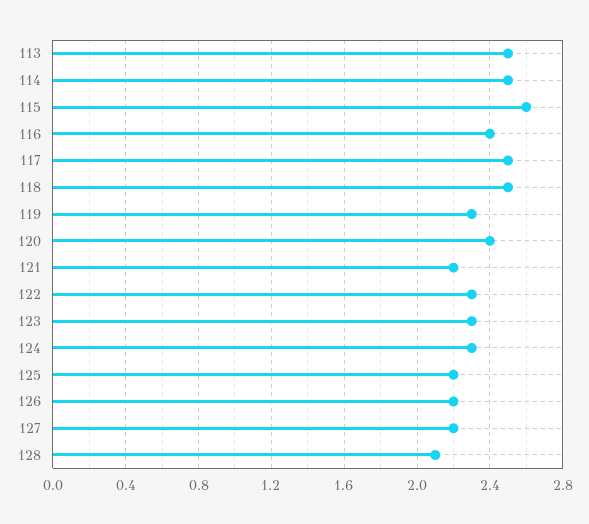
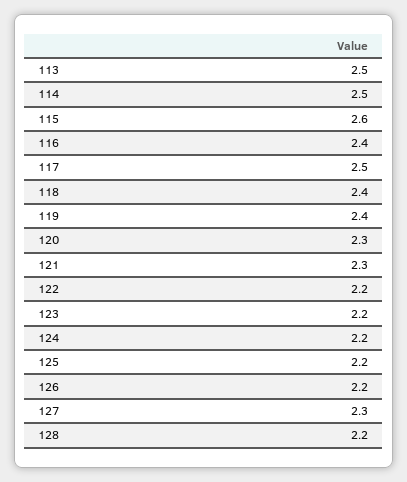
118: 2.5 -> 2.4
119: 2.3 -> 2.4
120: 2.4 -> 2.3
121: 2.2 -> 2.3
122: 2.3 -> 2.2
123: 2.3 -> 2.2
124: 2.3 -> 2.2
127: 2.2 -> 2.3
128: 2.1 -> 2.2

